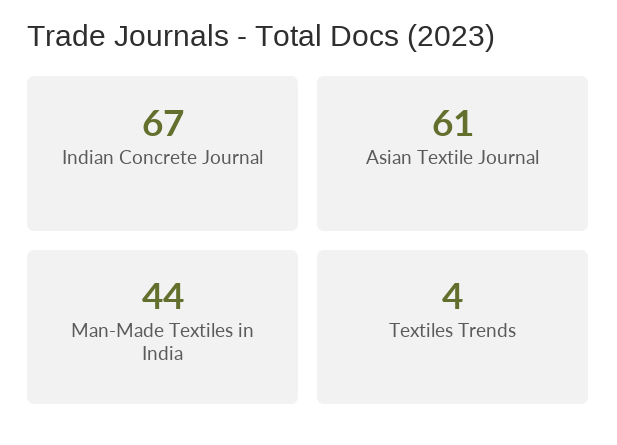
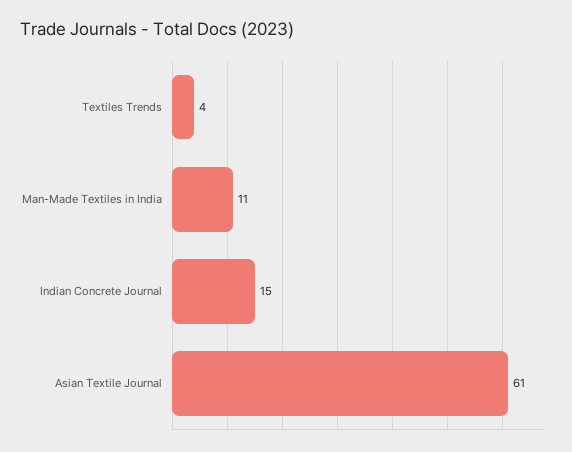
Indian Concrete Journal: 67 -> 15
Man-Made Textiles in India: 44 -> 11

